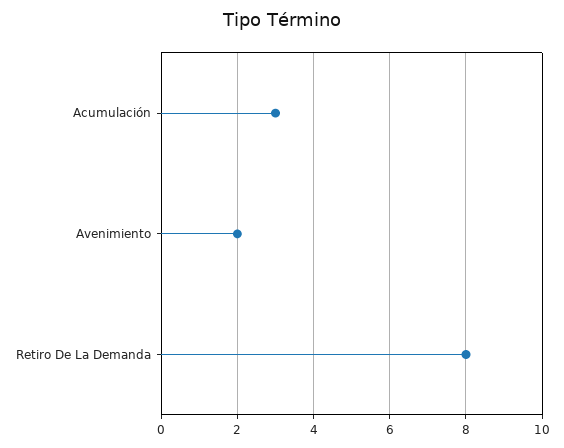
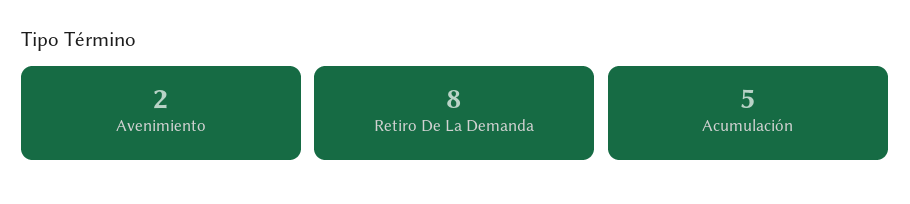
Acumulación: 3 -> 5

